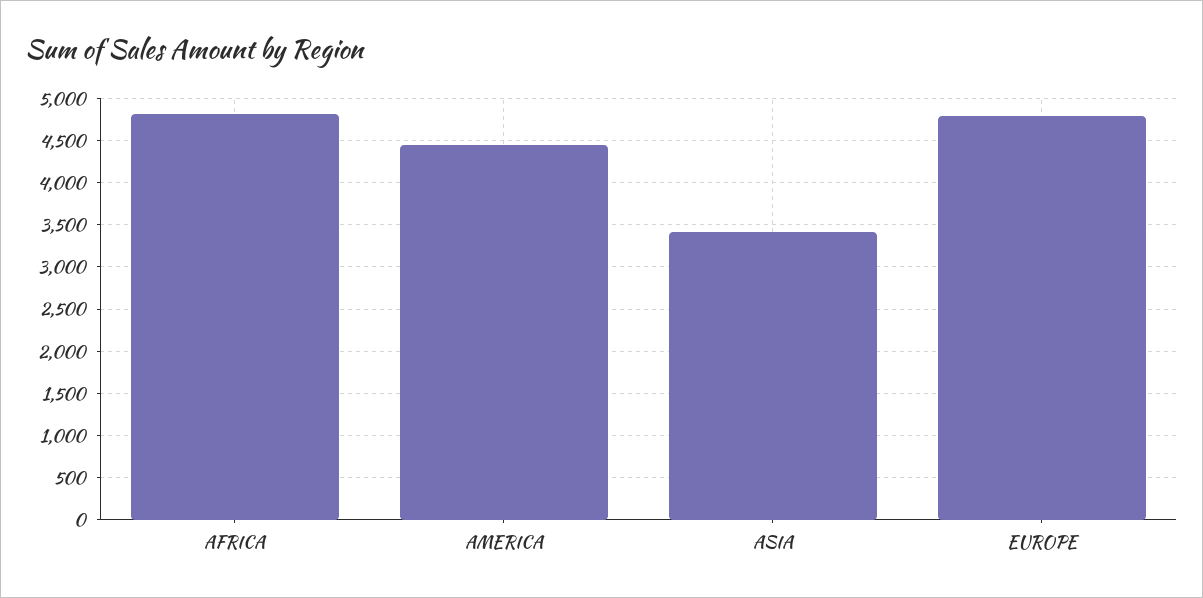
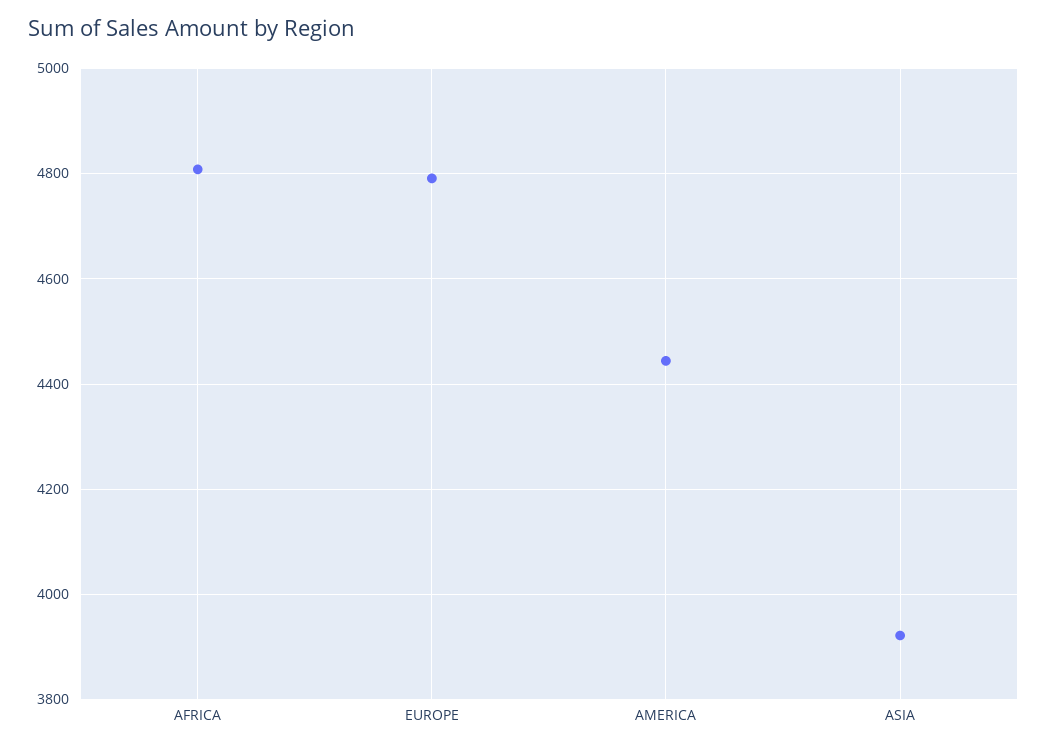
ASIA: 3400 -> 3920

